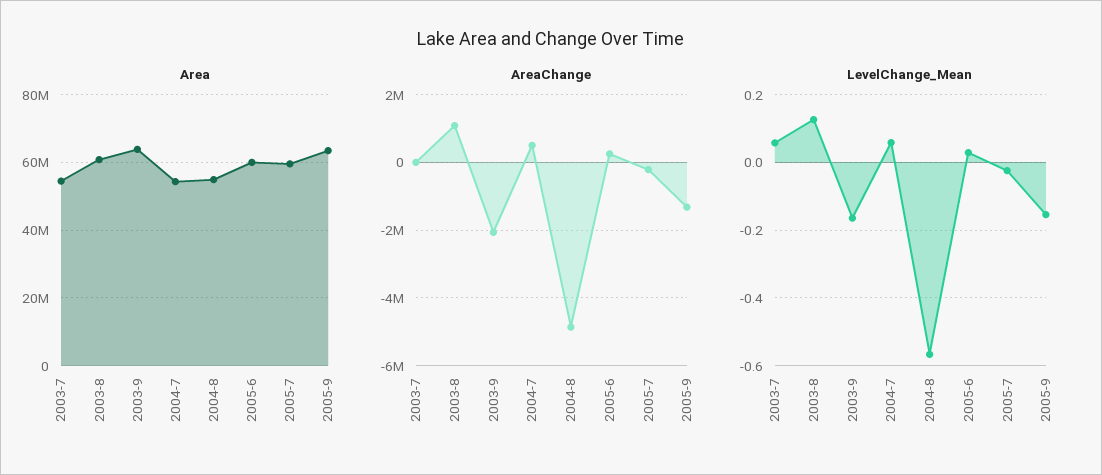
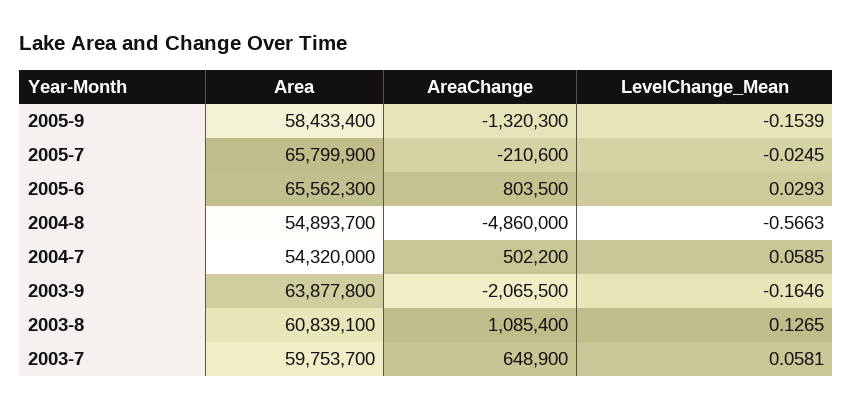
Area, 2003-7: 54000000 -> 59753700
Area, 2005-6: 60000000 -> 65562300
Area, 2005-7: 60000000 -> 65799900
Area, 2005-9: 64000000 -> 58433400
AreaChange, 2003-7: 0 -> 648900
AreaChange, 2005-6: 200000 -> 803500

